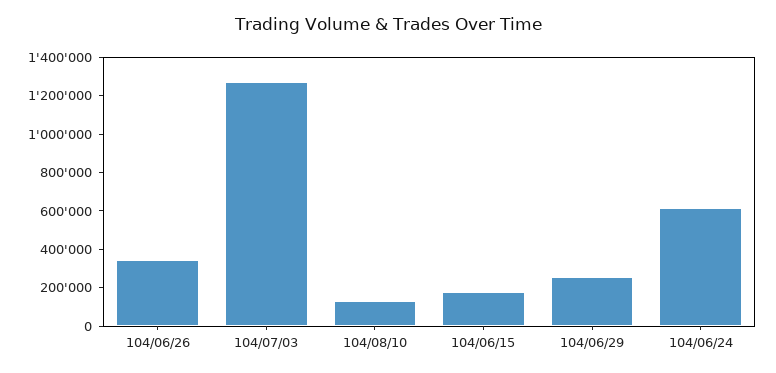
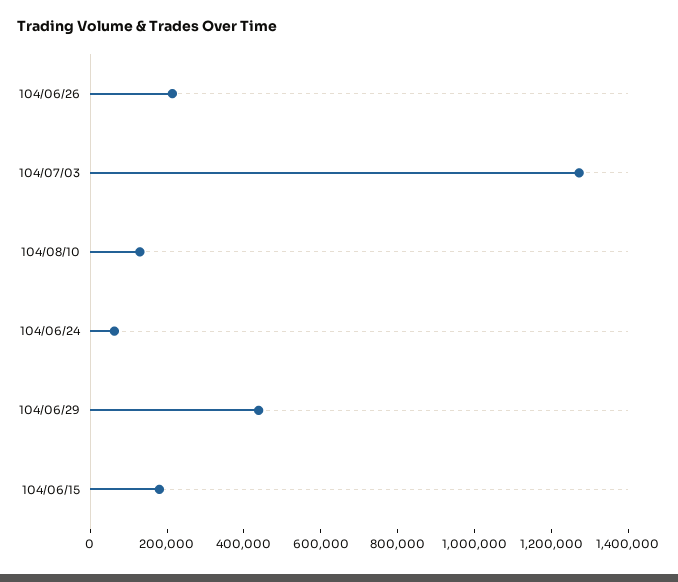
104/06/26: 350000 -> 200000
104/06/29: 250000 -> 450000
104/06/24: 600000 -> 50000

